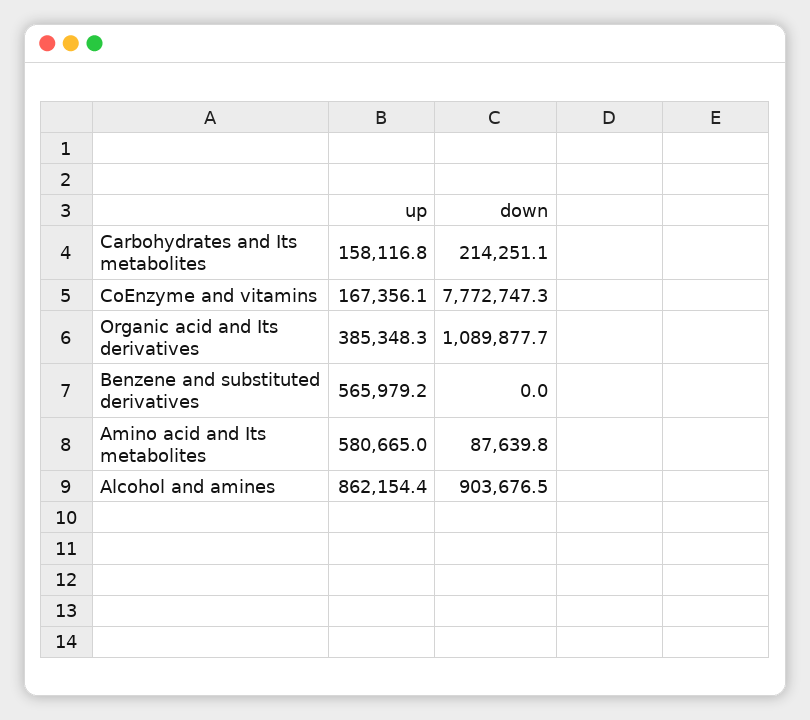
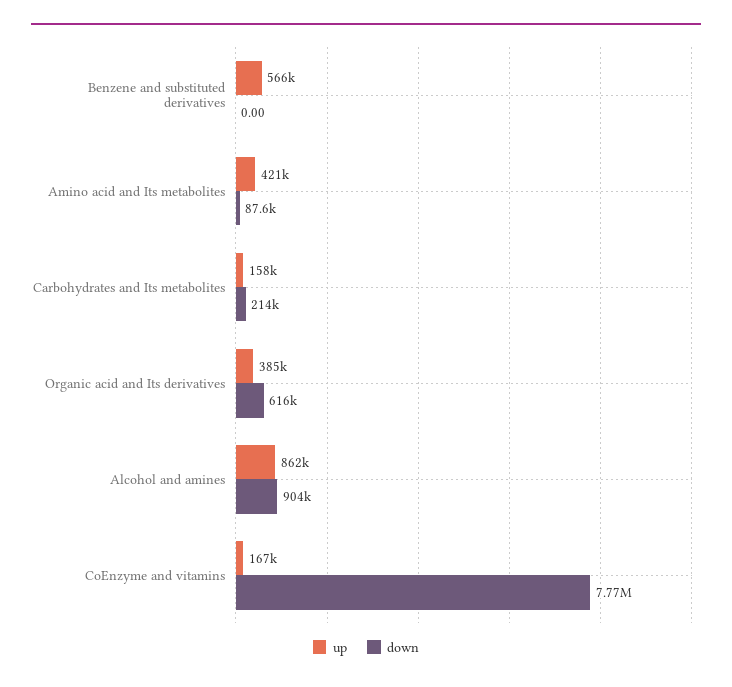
down, Organic acid and Its derivatives: 1089877.7 -> 616000
up, Amino acid and Its metabolites: 580665 -> 421000

